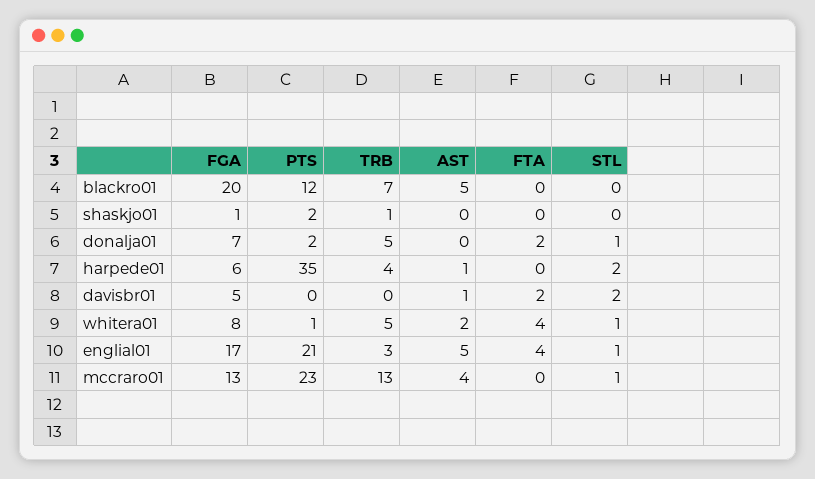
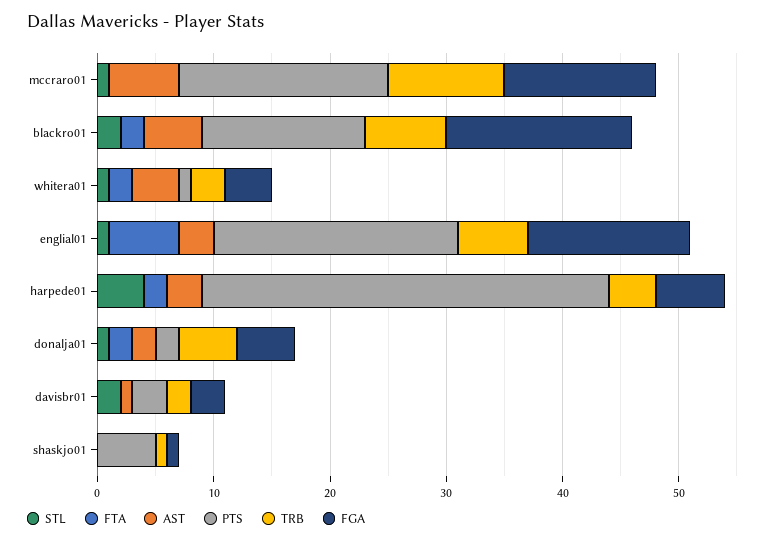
FGA, blackro01: 20 -> 16
PTS, blackro01: 12 -> 14
FTA, blackro01: 0 -> 2
STL, blackro01: 0 -> 2
PTS, shaskjo01: 2 -> 5
FGA, donalja01: 7 -> 5
AST, donalja01: 0 -> 2
AST, harpede01: 1 -> 3
FTA, harpede01: 0 -> 2
STL, harpede01: 2 -> 4
FGA, davisbr01: 5 -> 3
PTS, davisbr01: 0 -> 3
TRB, davisbr01: 0 -> 2
FTA, davisbr01: 2 -> 0
FGA, whitera01: 8 -> 4
TRB, whitera01: 5 -> 3
AST, whitera01: 2 -> 4
FTA, whitera01: 4 -> 2
FGA, englial01: 17 -> 14
TRB, englial01: 3 -> 6
AST, englial01: 5 -> 3
FTA, englial01: 4 -> 6
PTS, mccraro01: 23 -> 18
TRB, mccraro01: 13 -> 10
AST, mccraro01: 4 -> 6

